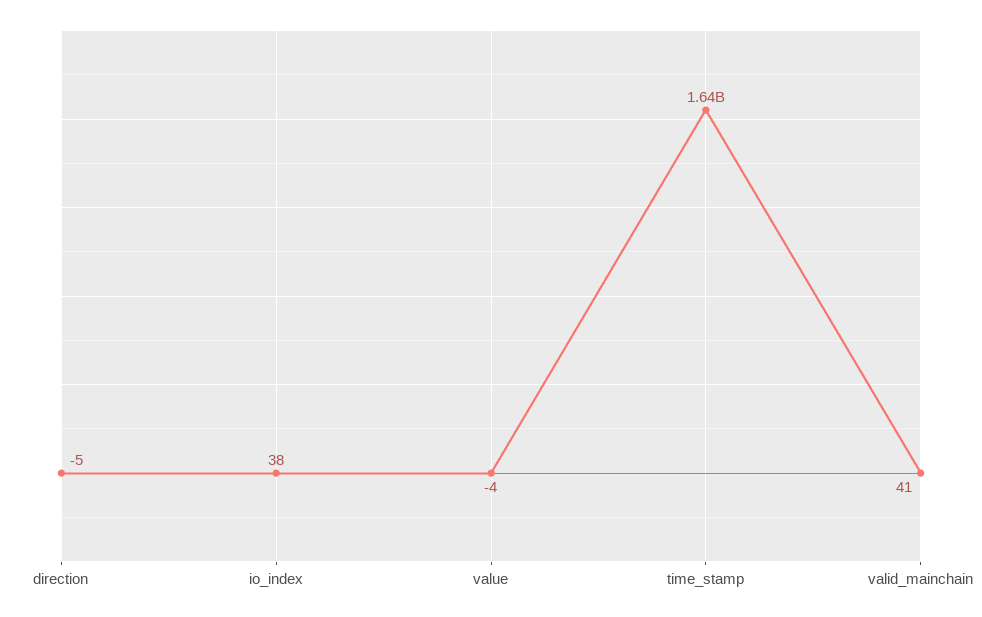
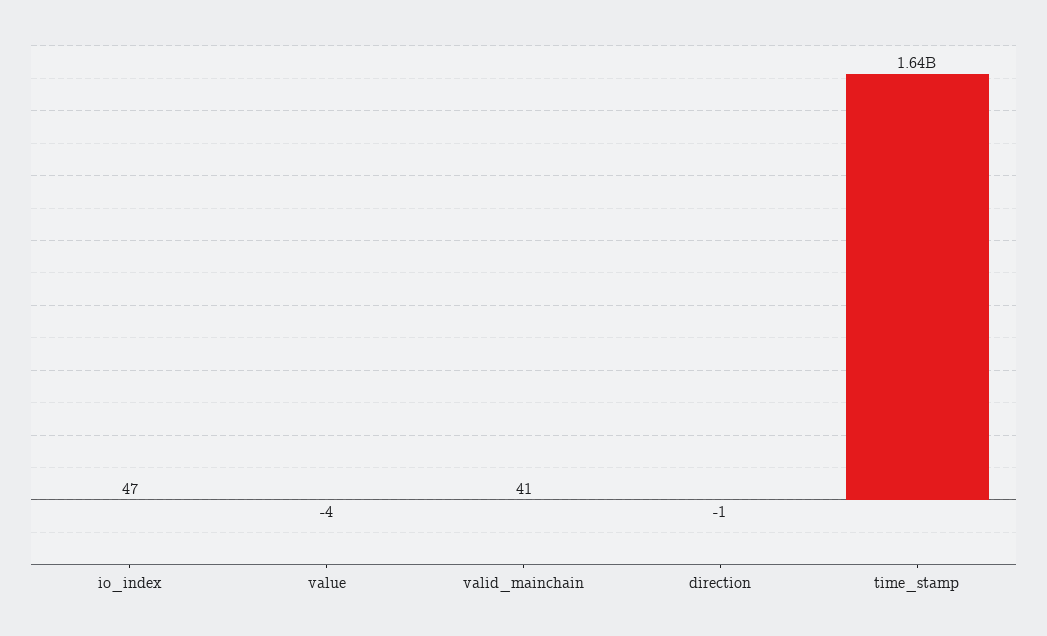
direction: -5 -> -1
io_index: 38 -> 47

